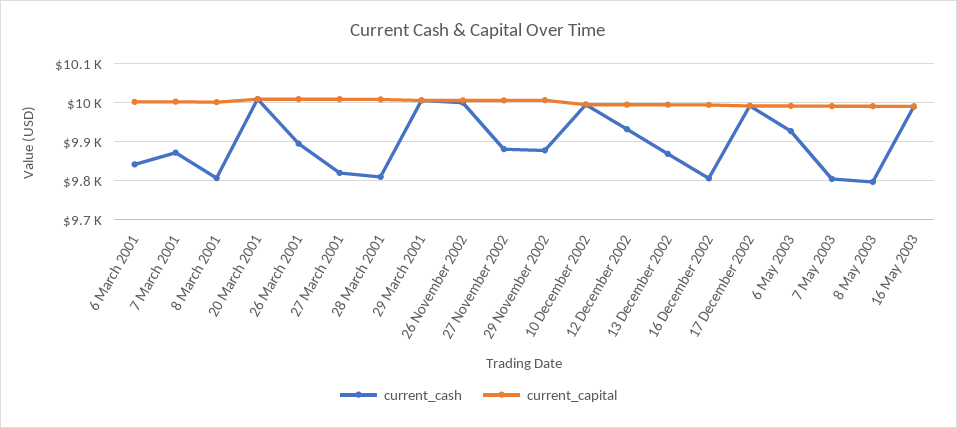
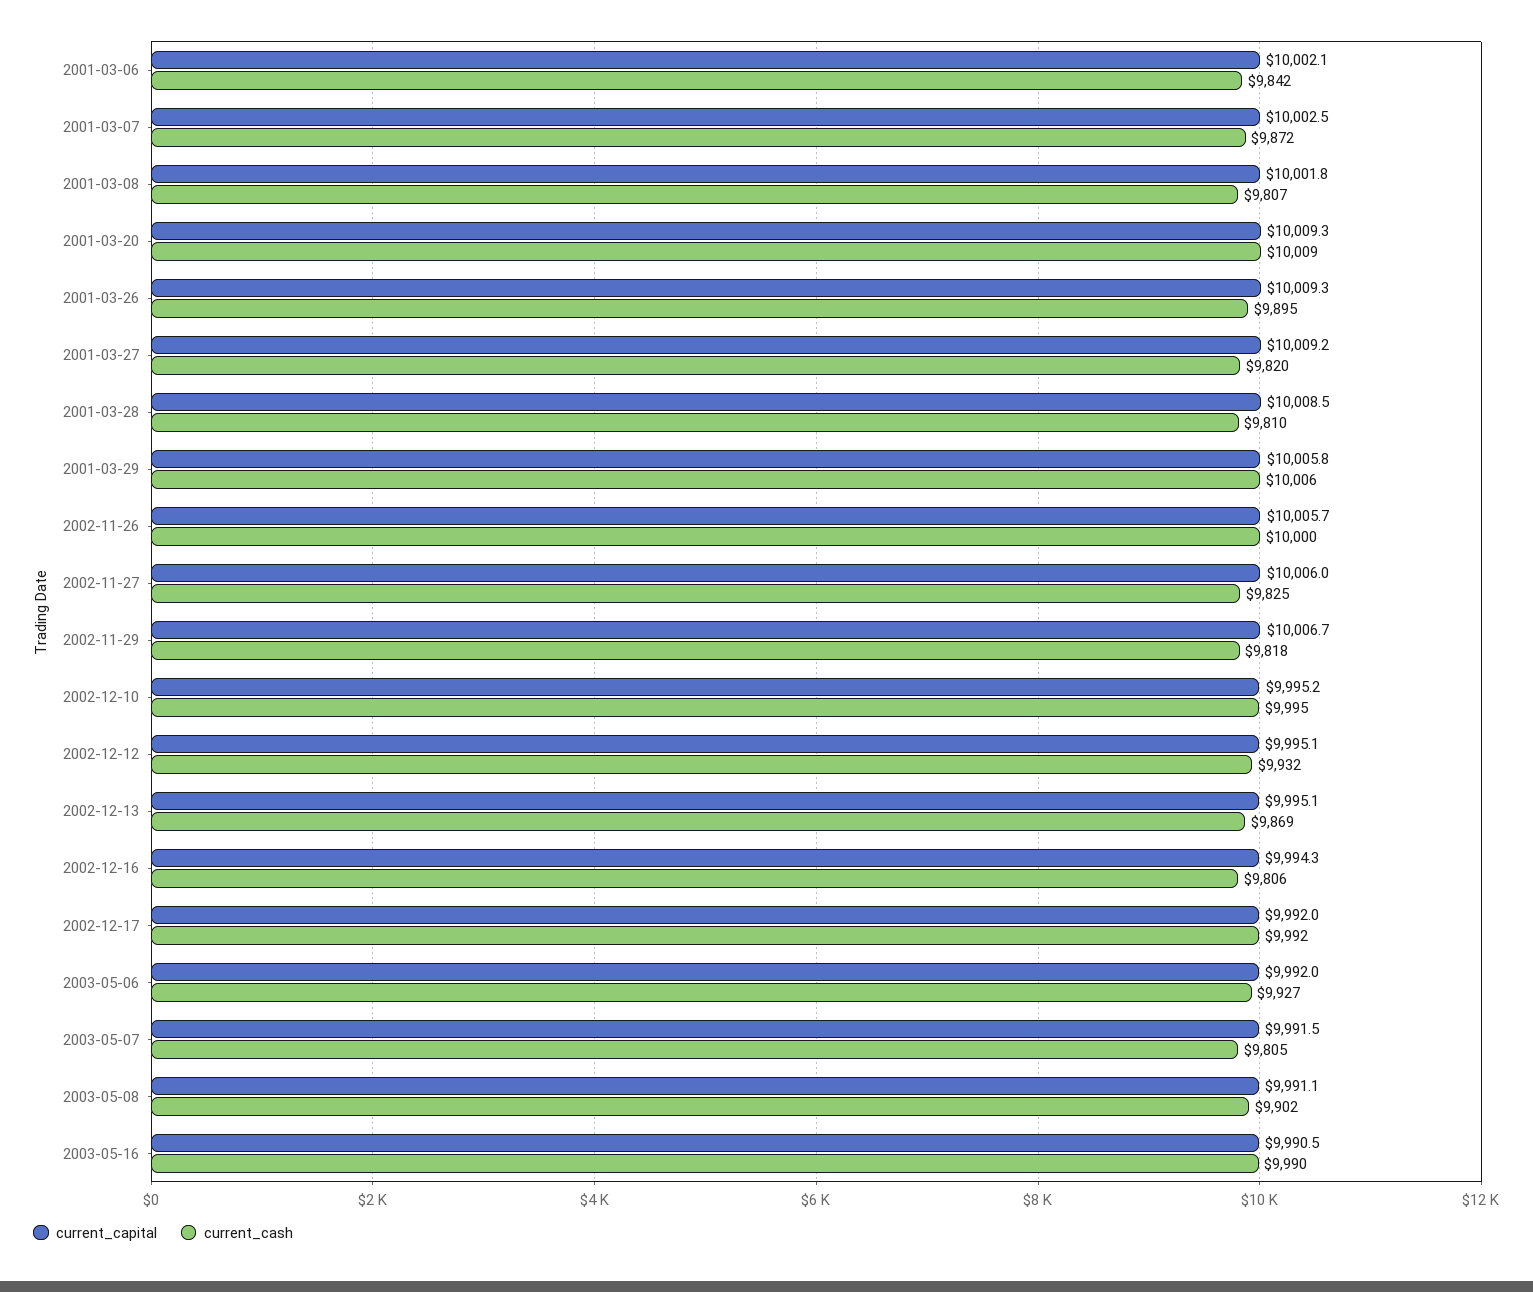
current_cash, 27 November 2002: 9880 -> 9825
current_cash, 29 November 2002: 9880 -> 9818
current_cash, 8 May 2003: 9800 -> 9902

